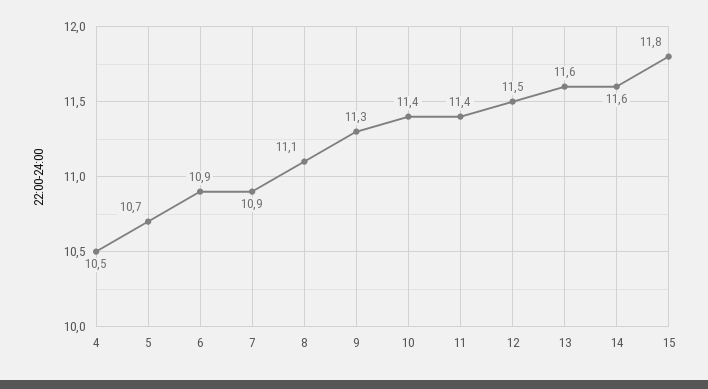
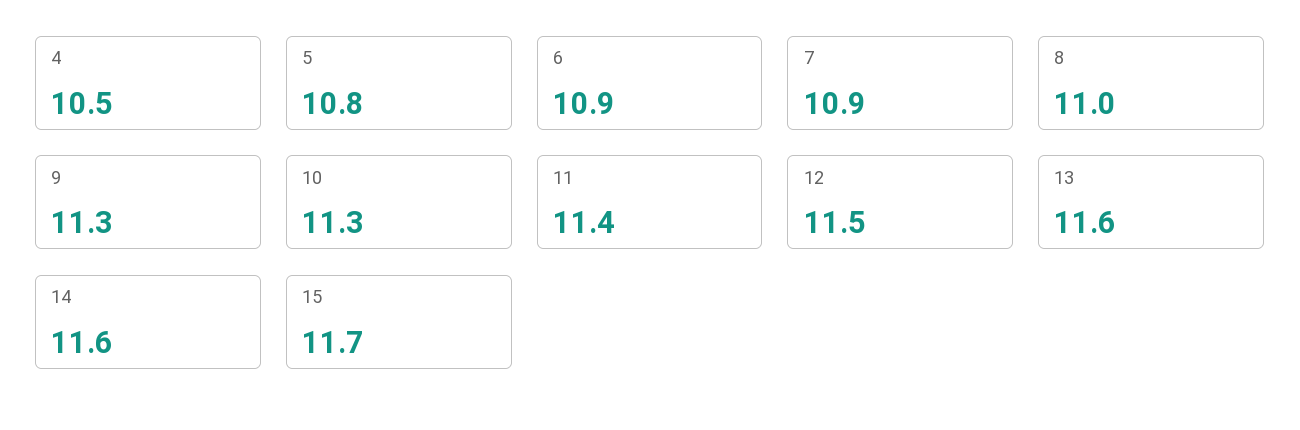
5: 10.7 -> 10.8
8: 11.1 -> 11
10: 11.4 -> 11.3
15: 11.8 -> 11.7

